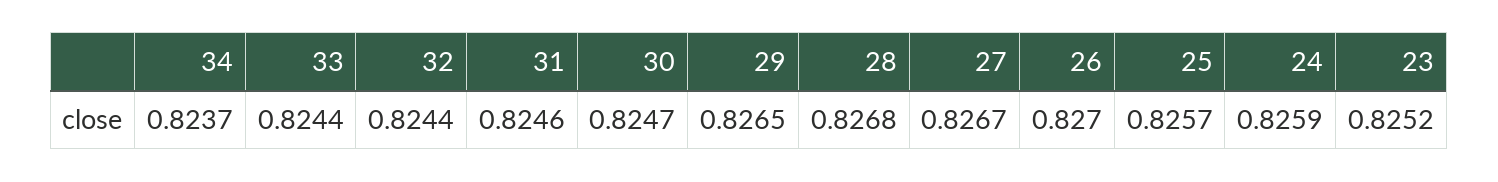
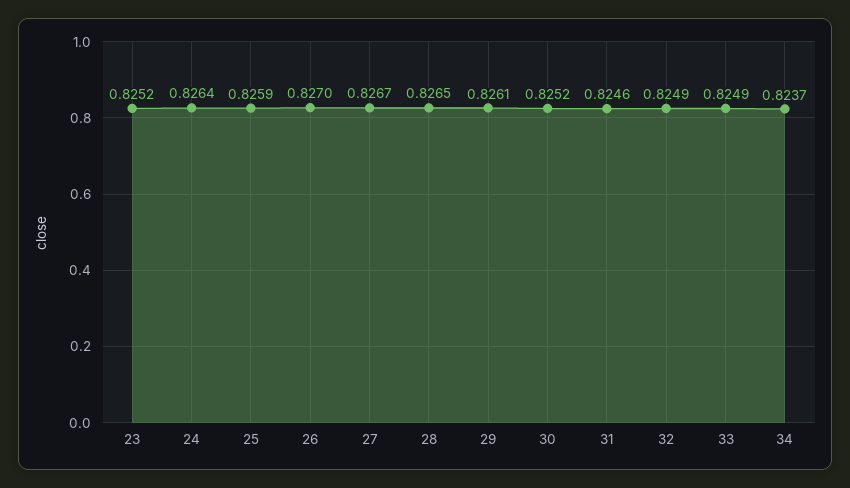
33: 0.8244 -> 0.8249
32: 0.8244 -> 0.8249
30: 0.8247 -> 0.8252
29: 0.8265 -> 0.8261
28: 0.8268 -> 0.8265
25: 0.8257 -> 0.8259
24: 0.8259 -> 0.8264

